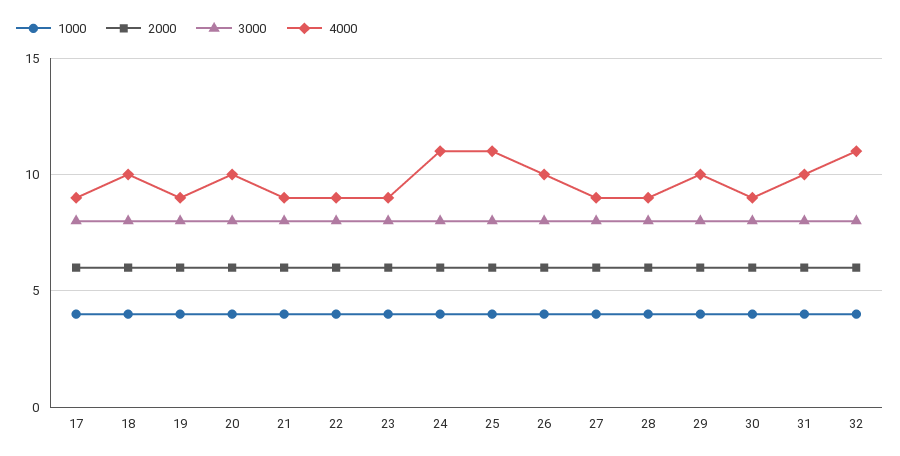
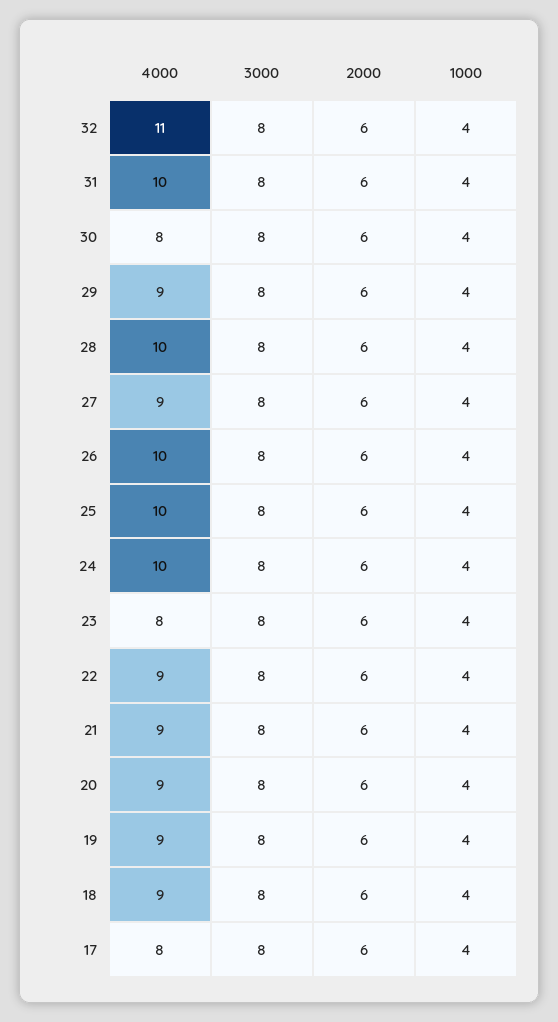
4000, 17: 9 -> 8
4000, 18: 10 -> 9
4000, 20: 10 -> 9
4000, 23: 9 -> 8
4000, 24: 11 -> 10
4000, 25: 11 -> 10
4000, 28: 9 -> 10
4000, 29: 10 -> 9
4000, 30: 9 -> 8

